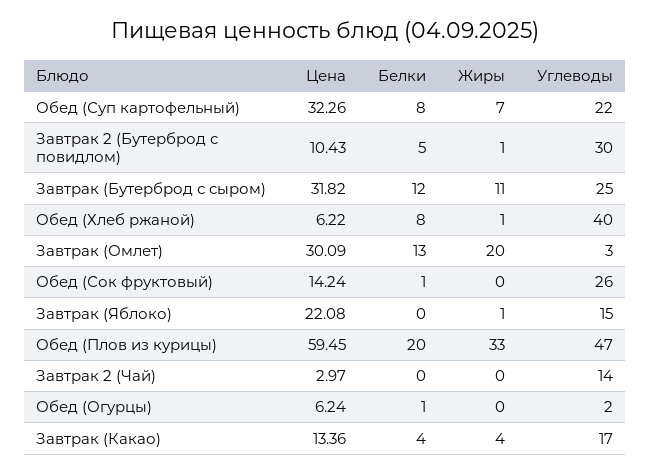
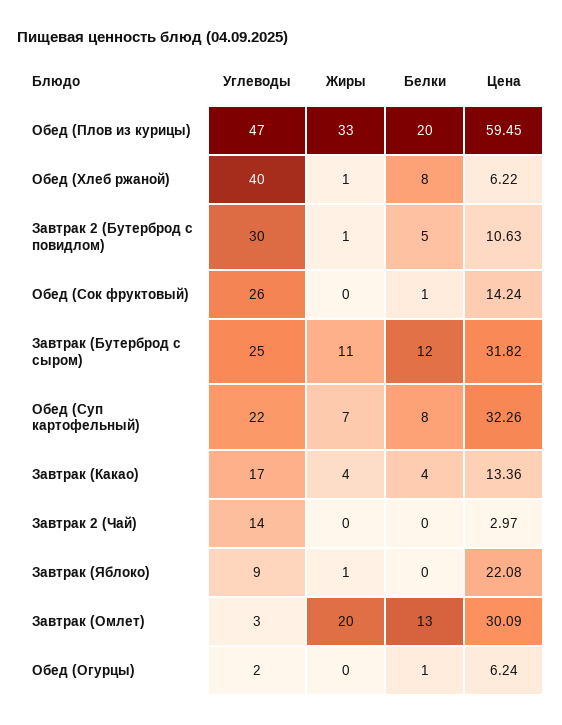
Цена, Завтрак 2 (Бутерброд с повидлом): 10.43 -> 10.63
Углеводы, Завтрак (Яблоко): 15 -> 9

